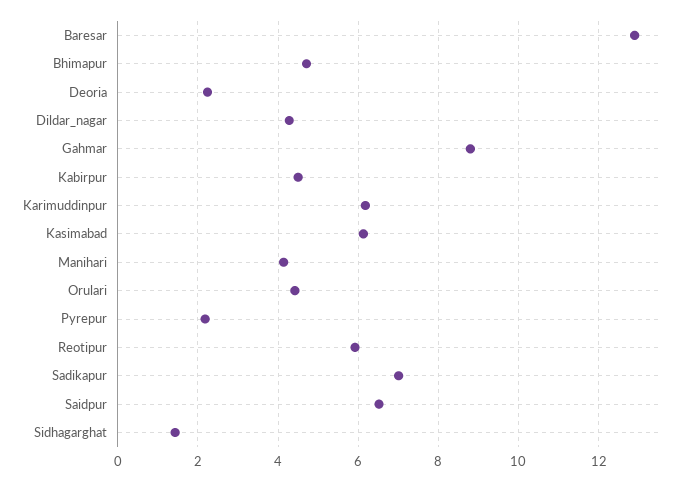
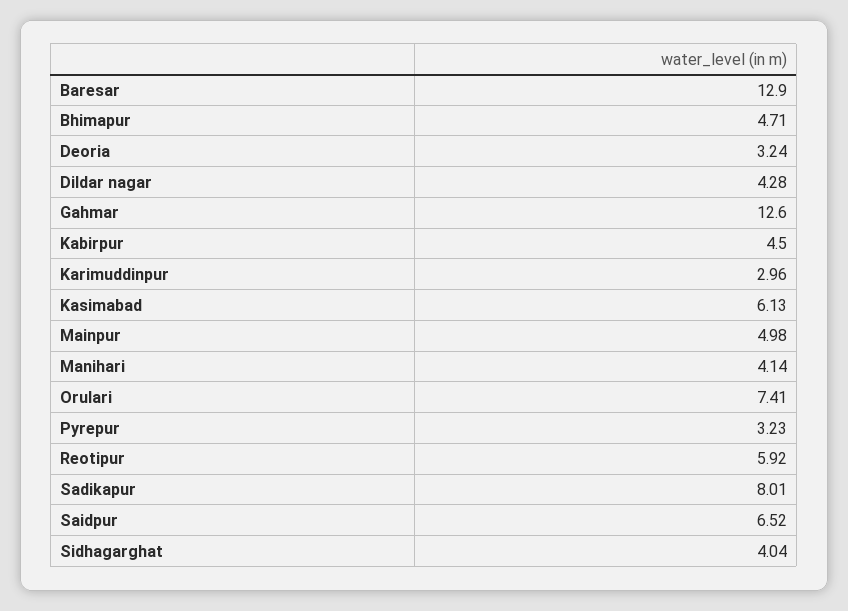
Deoria: 2.2 -> 3.24
Gahmar: 8.8 -> 12.6
Karimuddinpur: 6.2 -> 2.96
Orulari: 4.4 -> 7.41
Pyrepur: 2.2 -> 3.23
Sadikapur: 7 -> 8.01
Sidhagarghat: 1.4 -> 4.04
Mainpur: none -> 4.98

